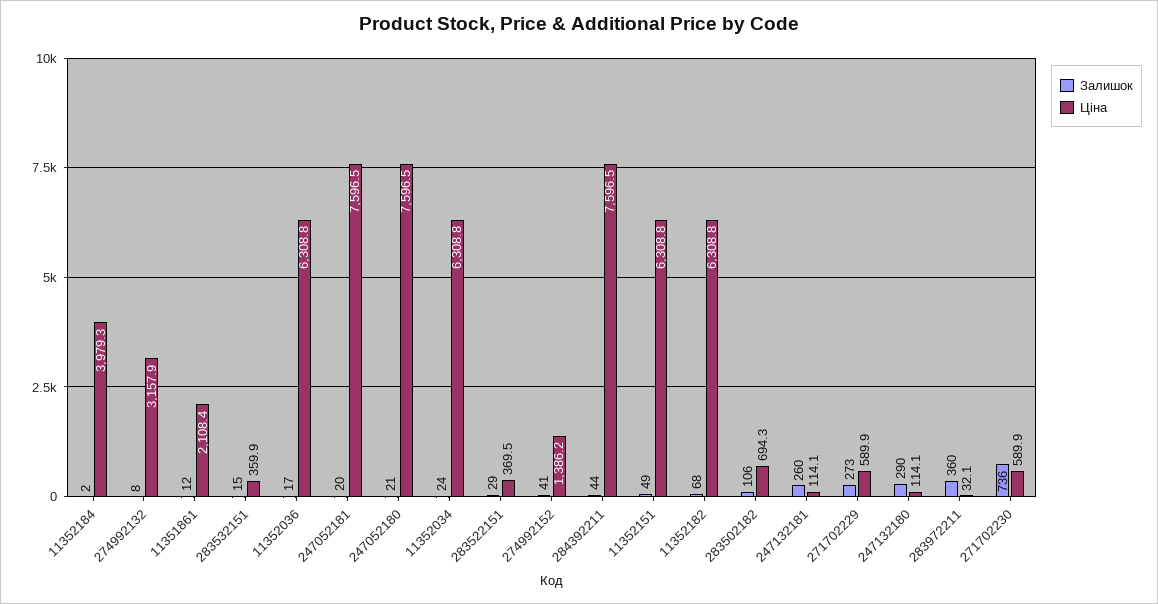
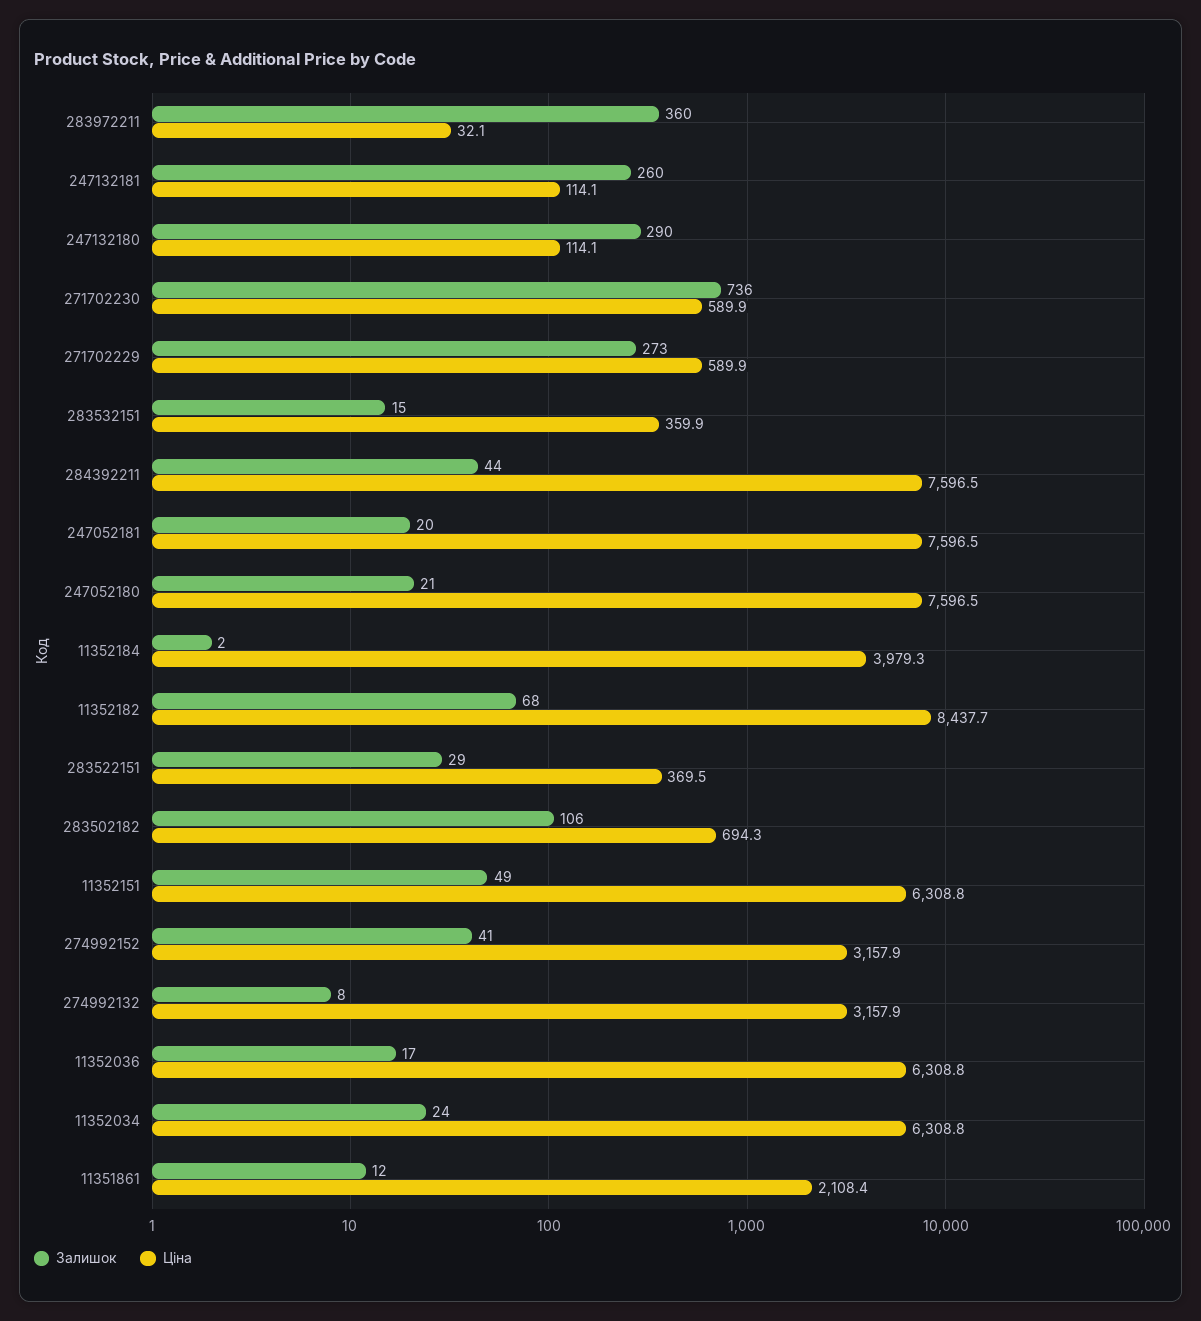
Ціна, 274992152: 1386.2 -> 3157.9
Ціна, 11352182: 6308.8 -> 8437.7

